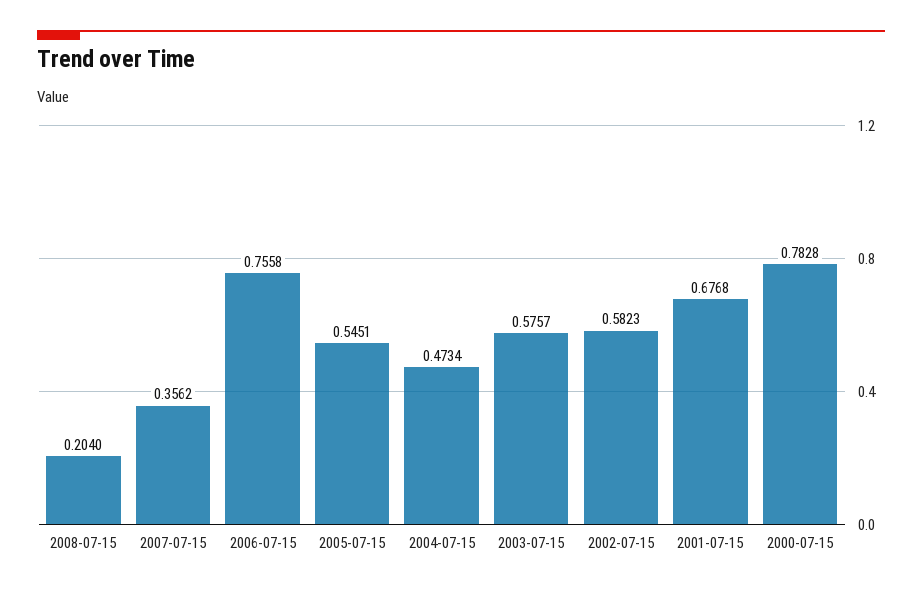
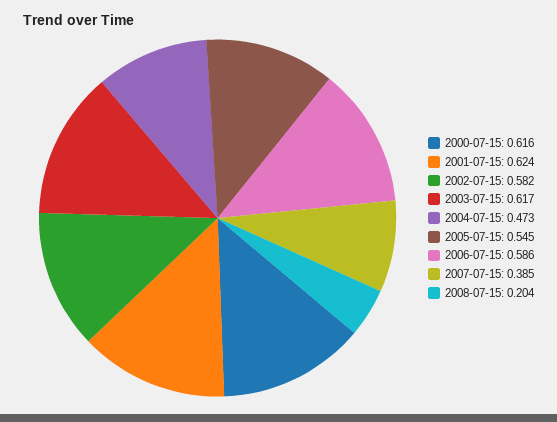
2007-07-15: 0.3562 -> 0.385
2006-07-15: 0.7558 -> 0.586
2003-07-15: 0.5757 -> 0.617
2001-07-15: 0.6768 -> 0.624
2000-07-15: 0.7828 -> 0.616

